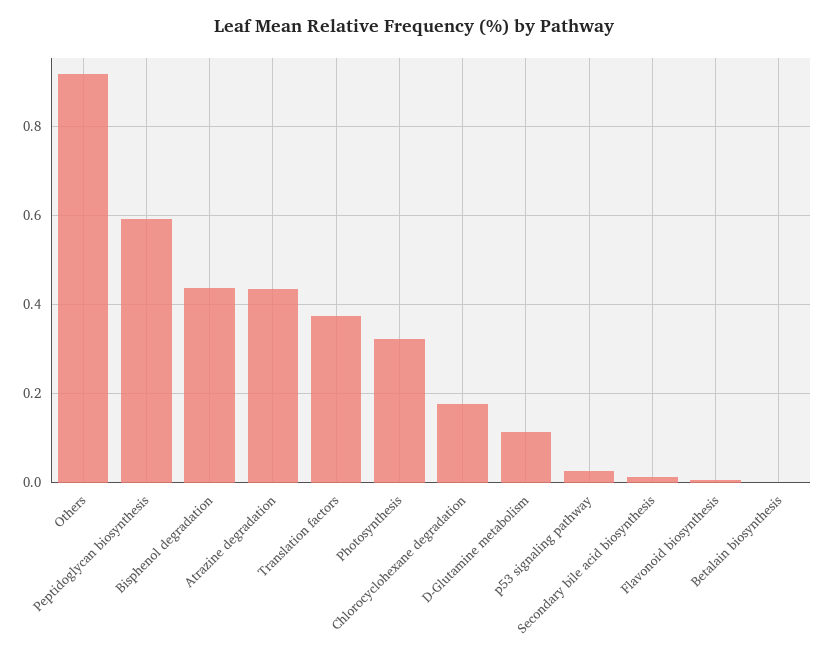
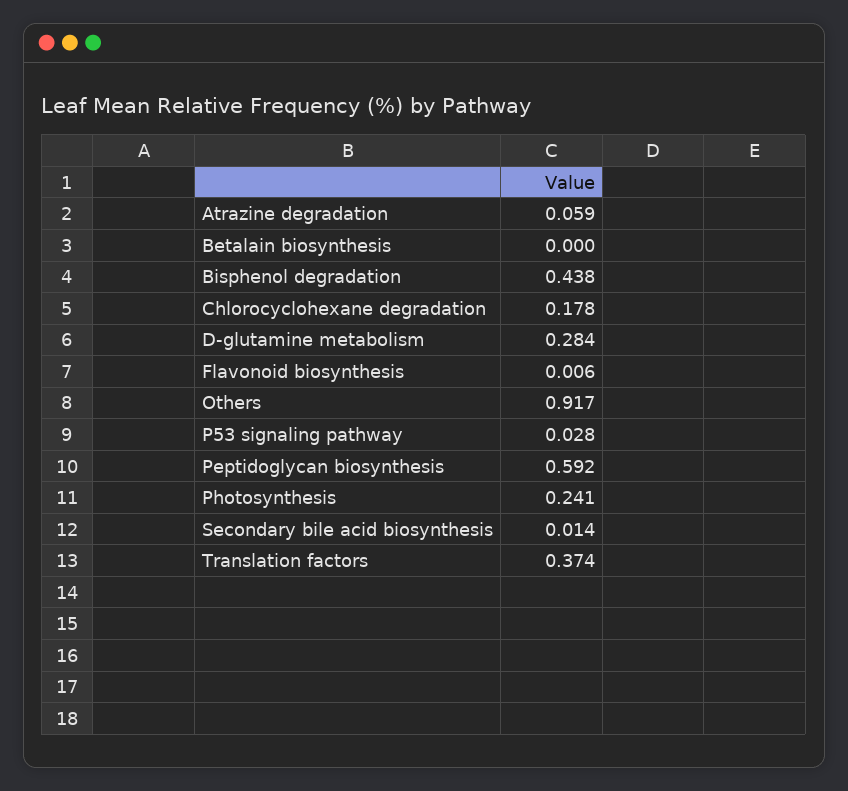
Atrazine degradation: 0.44 -> 0.059
Photosynthesis: 0.32 -> 0.241
D-Glutamine metabolism: 0.12 -> 0.284

